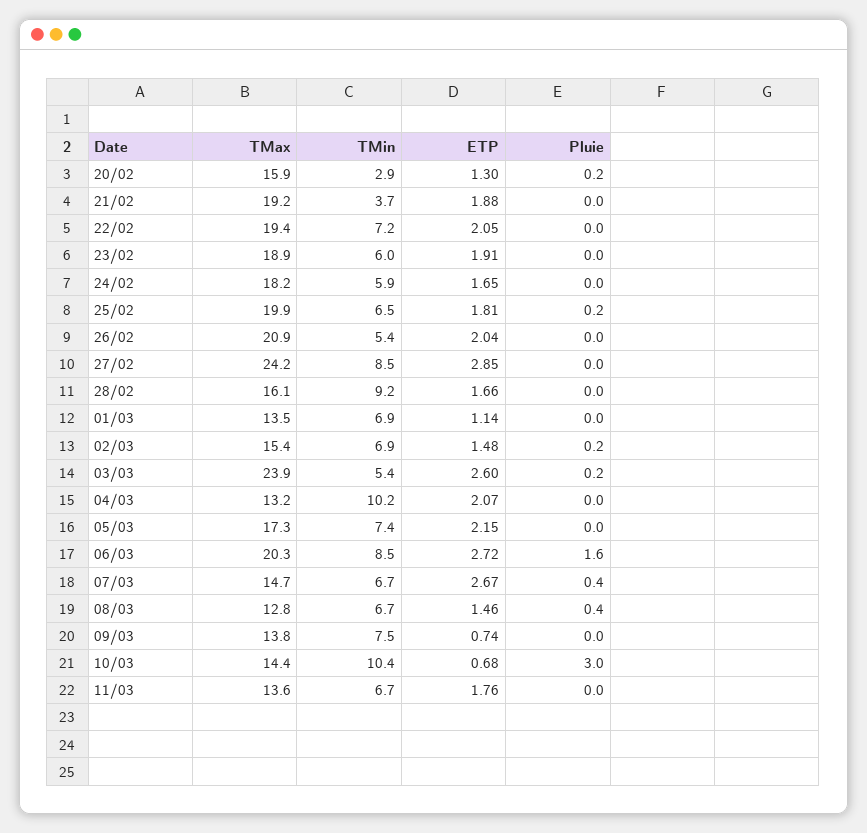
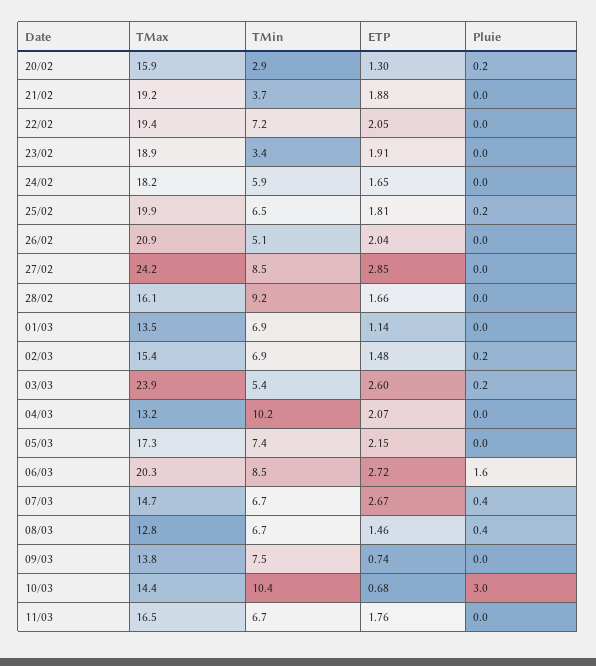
TMin, 23/02: 6 -> 3.4
TMin, 26/02: 5.4 -> 5.1
TMax, 11/03: 13.6 -> 16.5

